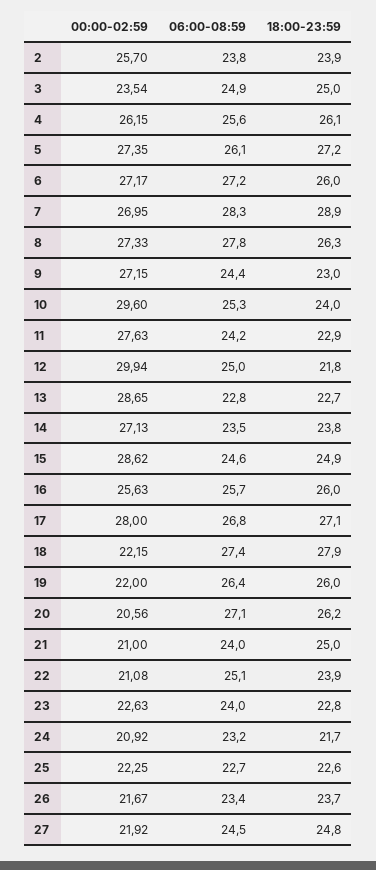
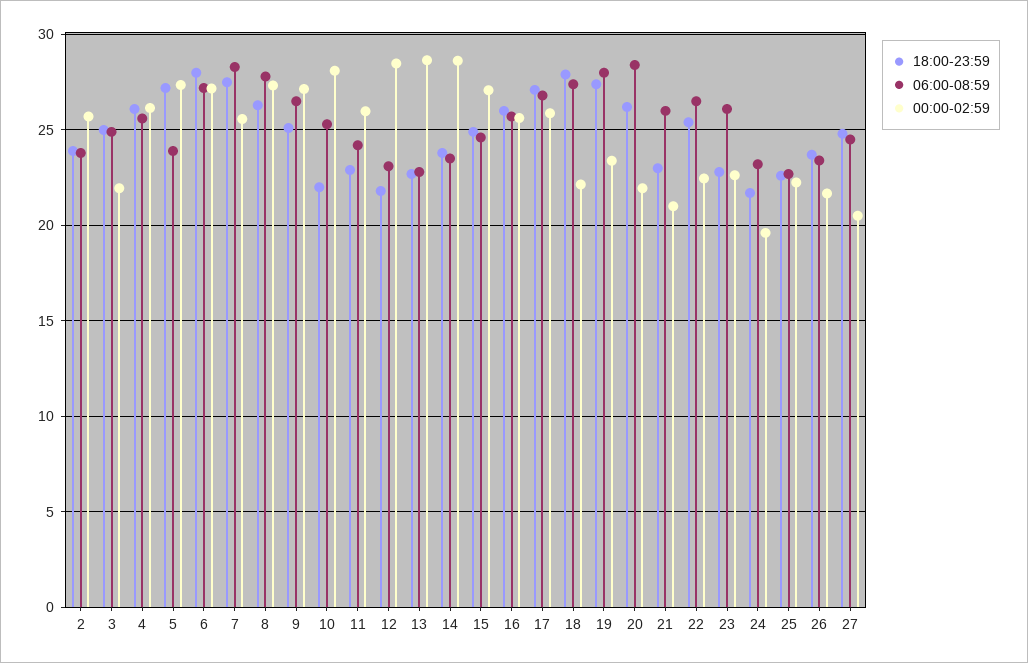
00:00-02:59, 3: 23.54 -> 22
06:00-08:59, 5: 26.1 -> 24
18:00-23:59, 6: 26 -> 28
00:00-02:59, 7: 26.95 -> 25.5
18:00-23:59, 7: 28.9 -> 27.5
06:00-08:59, 9: 24.4 -> 26.5
18:00-23:59, 9: 23 -> 25
00:00-02:59, 10: 29.6 -> 28
18:00-23:59, 10: 24 -> 22
00:00-02:59, 11: 27.63 -> 26
00:00-02:59, 12: 29.94 -> 28.5
06:00-08:59, 12: 25 -> 23
00:00-02:59, 14: 27.13 -> 28.5
00:00-02:59, 15: 28.62 -> 27
00:00-02:59, 17: 28 -> 26
00:00-02:59, 19: 22 -> 23.5
06:00-08:59, 19: 26.4 -> 28
18:00-23:59, 19: 26 -> 27.5
00:00-02:59, 20: 20.56 -> 22
06:00-08:59, 20: 27.1 -> 28.5
06:00-08:59, 21: 24 -> 26
18:00-23:59, 21: 25 -> 23
00:00-02:59, 22: 21.08 -> 22.5
06:00-08:59, 22: 25.1 -> 26.5
18:00-23:59, 22: 23.9 -> 25.5
06:00-08:59, 23: 24 -> 26
00:00-02:59, 24: 20.92 -> 19.5
00:00-02:59, 27: 21.92 -> 20.5

